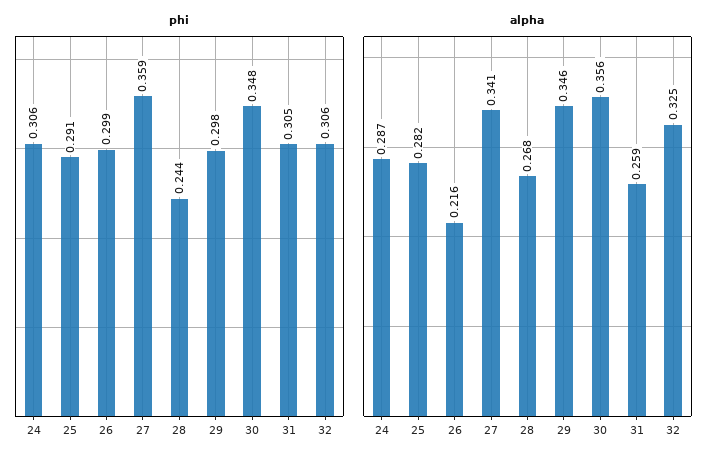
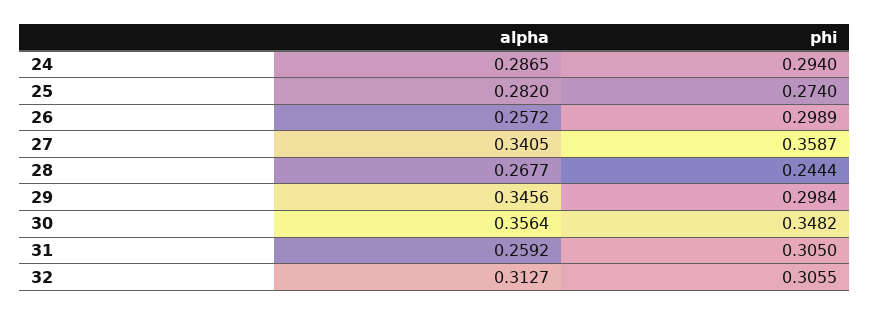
phi, 24: 0.306 -> 0.294
phi, 25: 0.291 -> 0.274
alpha, 26: 0.216 -> 0.2572
alpha, 32: 0.325 -> 0.3127

